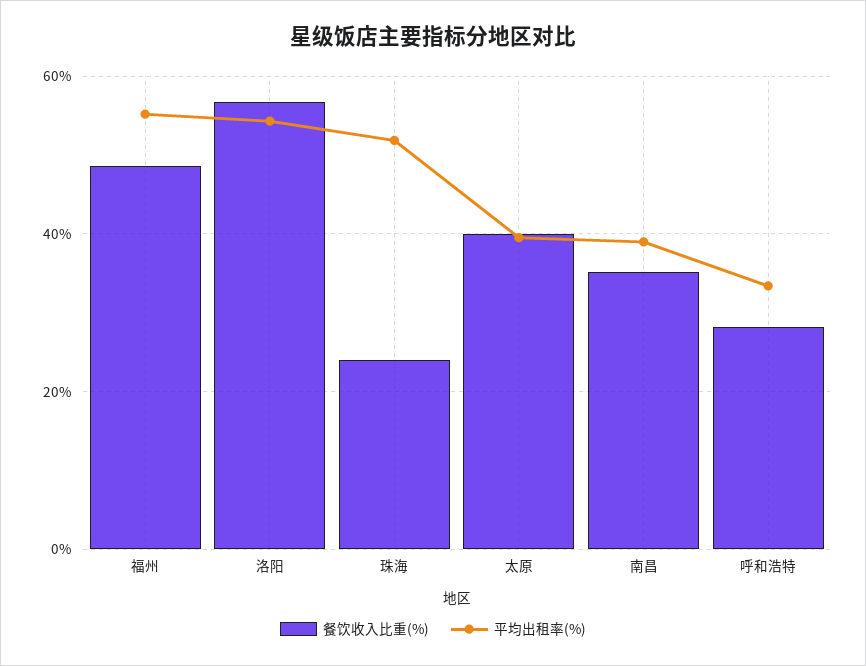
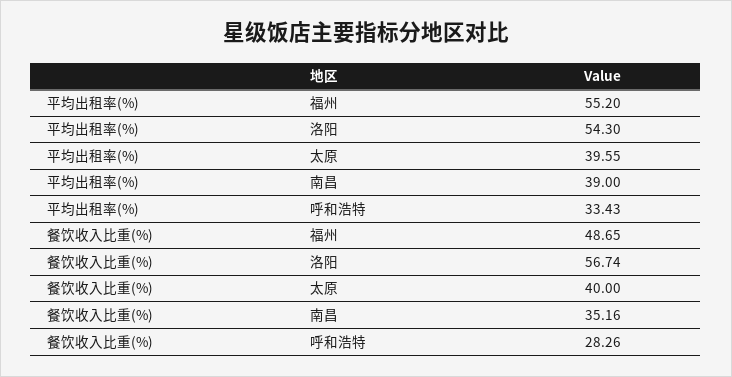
餐饮收入比重(%), 珠海: 24 -> none
平均出租率(%), 珠海: 52 -> none

